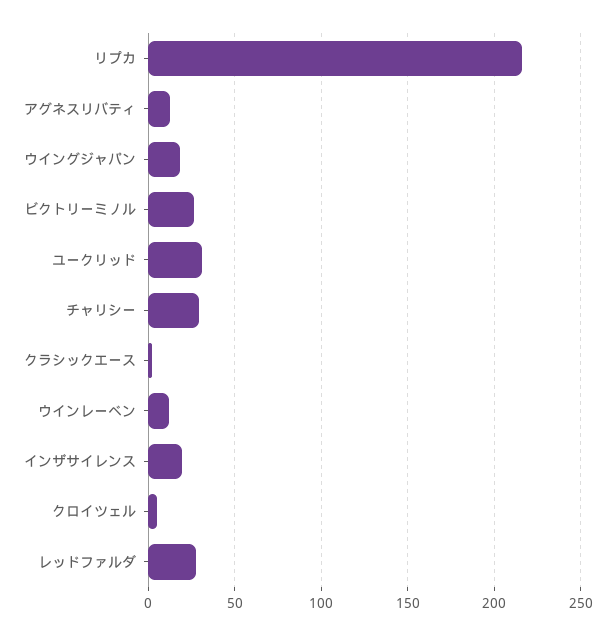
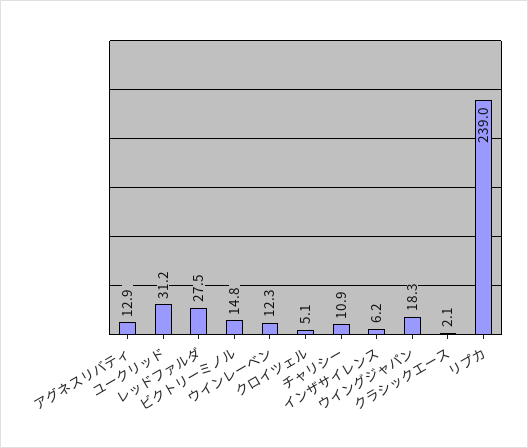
リプカ: 215 -> 239
ビクトリーミノル: 25 -> 14.8
チャリシー: 30 -> 10.9
インザサイレンス: 20 -> 6.2

